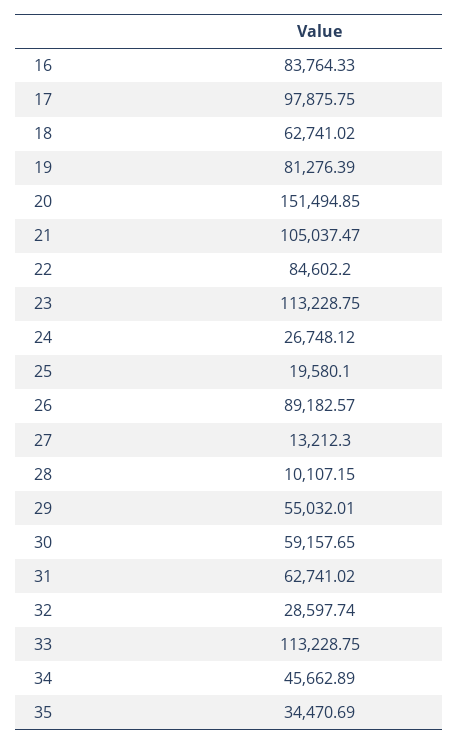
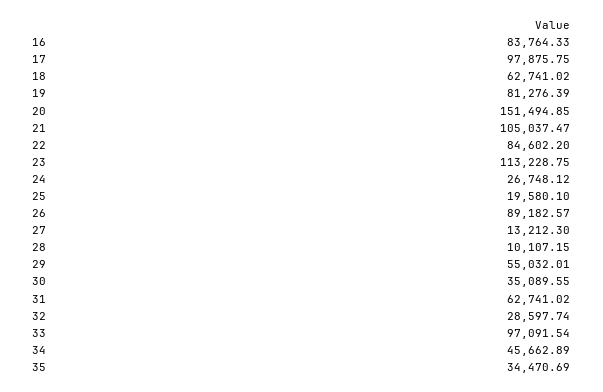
30: 59157.65 -> 35089.55
33: 113228.75 -> 97091.54

